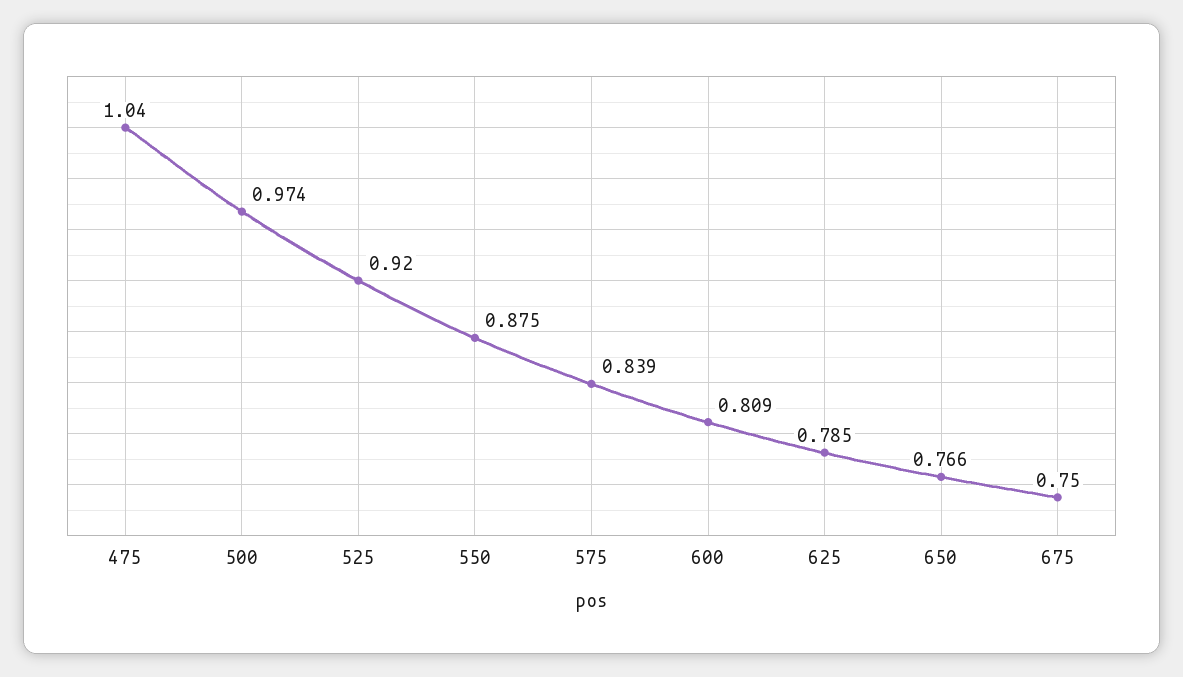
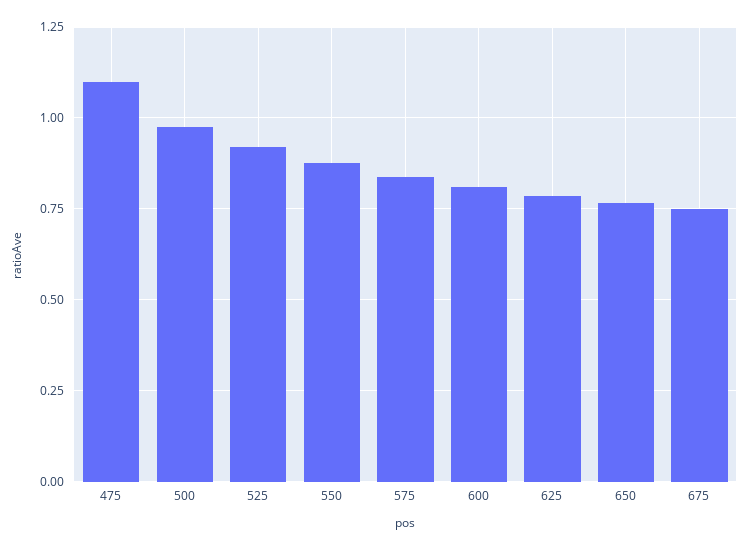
475: 1.04 -> 1.1

